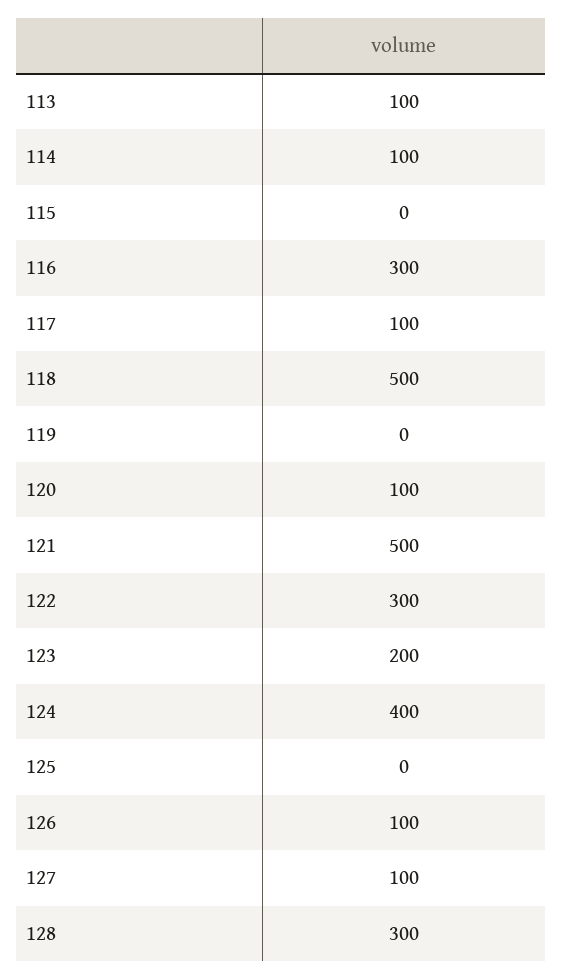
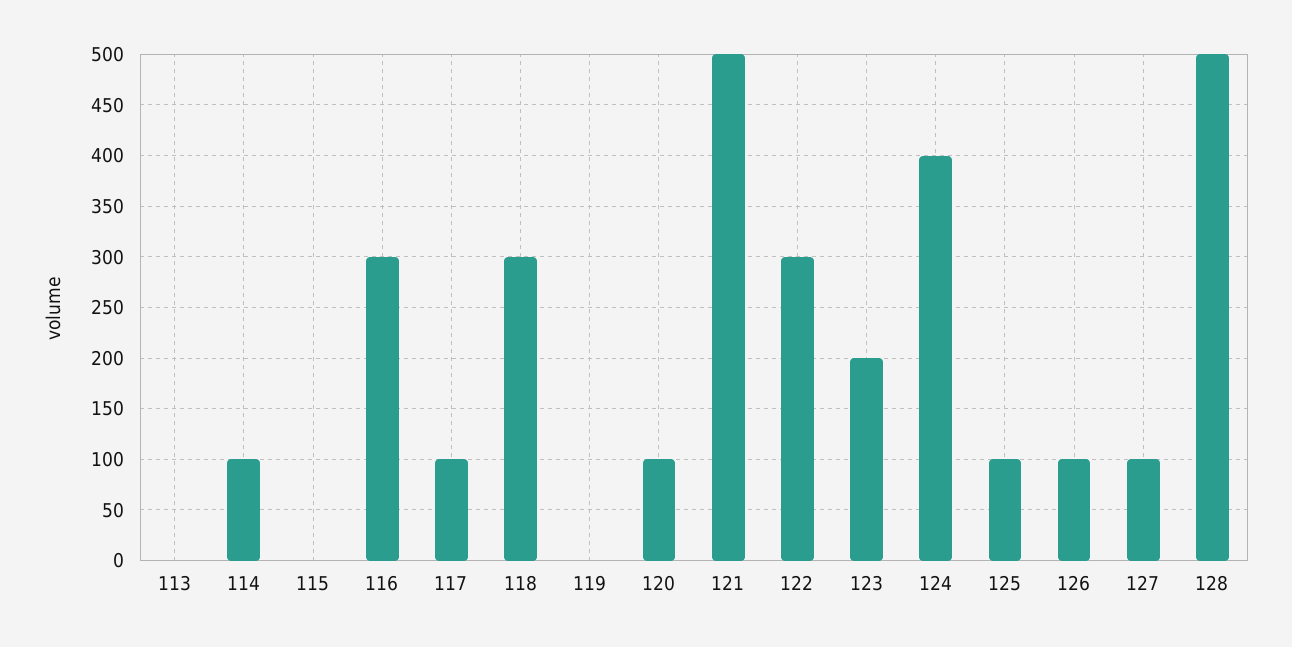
113: 100 -> 0
118: 500 -> 300
125: 0 -> 100
128: 300 -> 500

